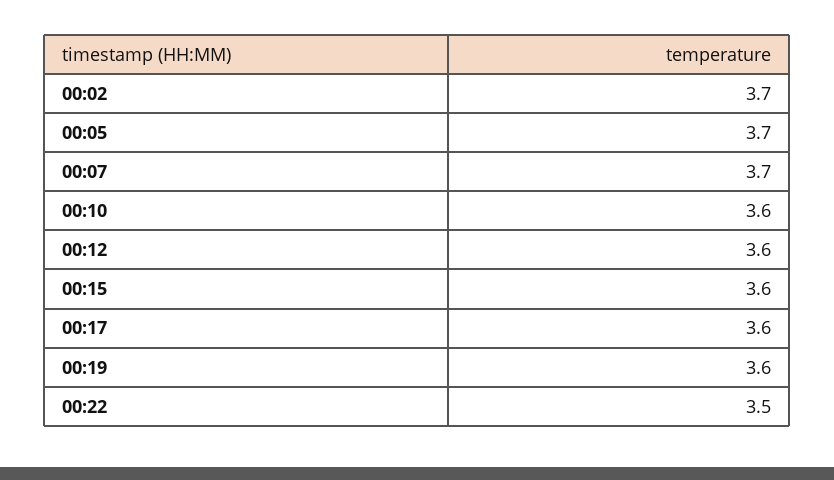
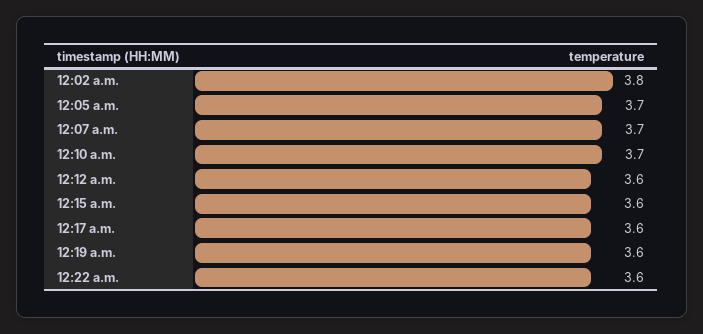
00:02: 3.7 -> 3.8
00:10: 3.6 -> 3.7
00:22: 3.5 -> 3.6

